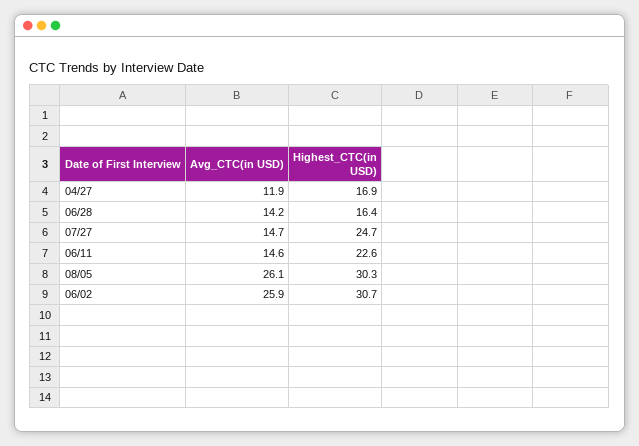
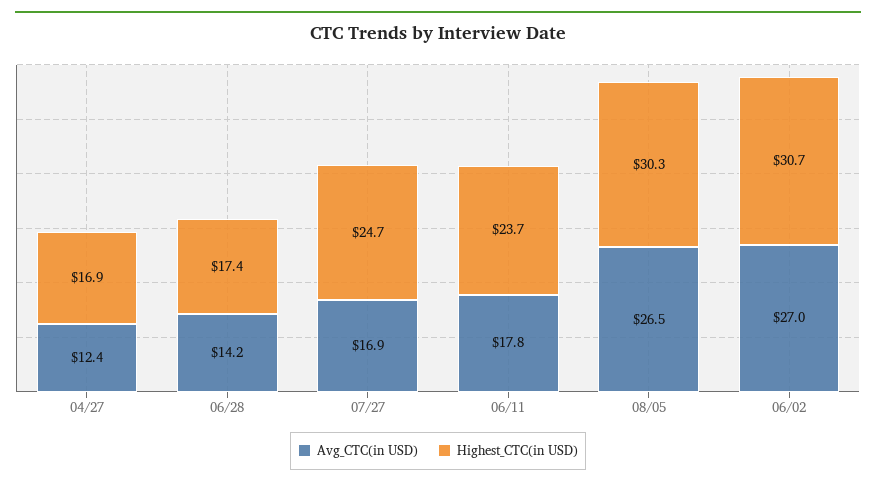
Avg_CTC(in USD), 04/27: 11.9 -> 12.4
Highest_CTC(in USD), 06/28: 16.4 -> 17.4
Avg_CTC(in USD), 07/27: 14.7 -> 16.9
Avg_CTC(in USD), 06/11: 14.6 -> 17.8
Highest_CTC(in USD), 06/11: 22.6 -> 23.7
Avg_CTC(in USD), 08/05: 26.1 -> 26.5
Avg_CTC(in USD), 06/02: 25.9 -> 27

